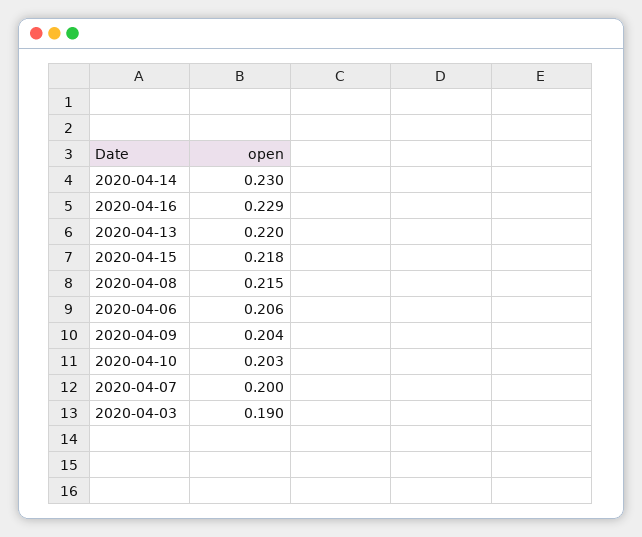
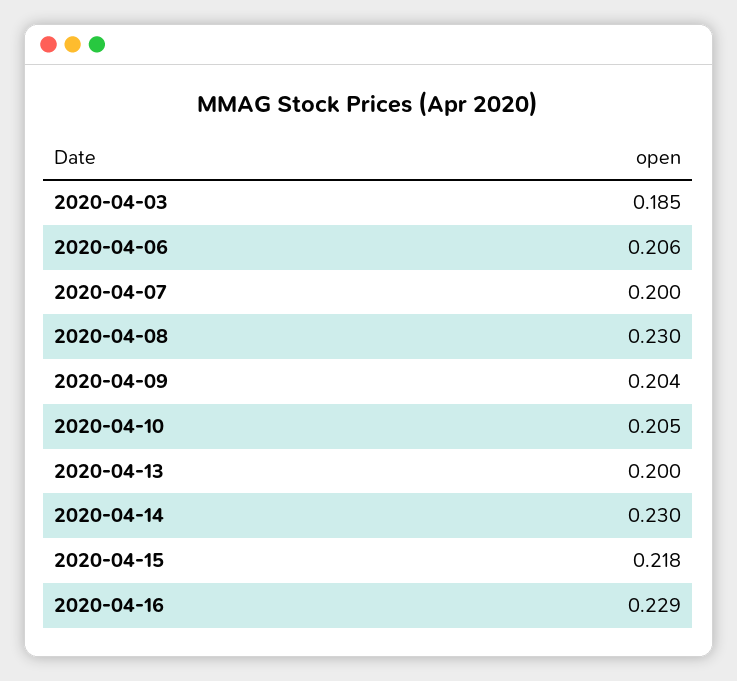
2020-04-13: 0.22 -> 0.2
2020-04-08: 0.215 -> 0.23
2020-04-10: 0.203 -> 0.205
2020-04-03: 0.19 -> 0.185

